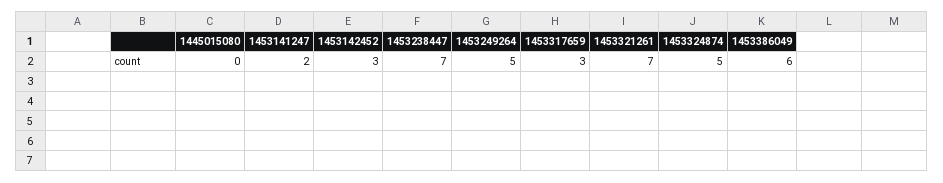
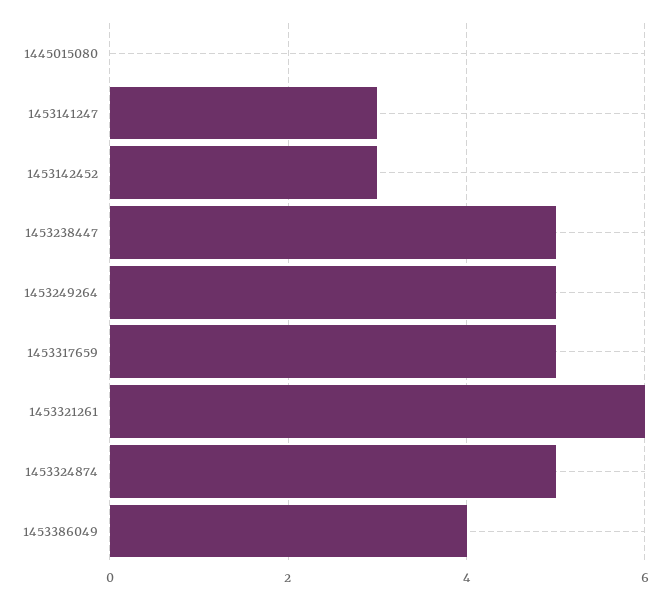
1453141247: 2 -> 3
1453238447: 7 -> 5
1453317659: 3 -> 5
1453321261: 7 -> 6
1453386049: 6 -> 4

